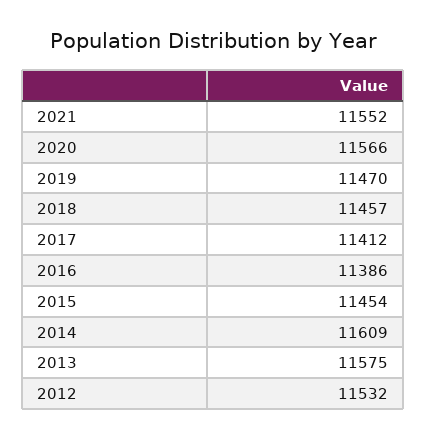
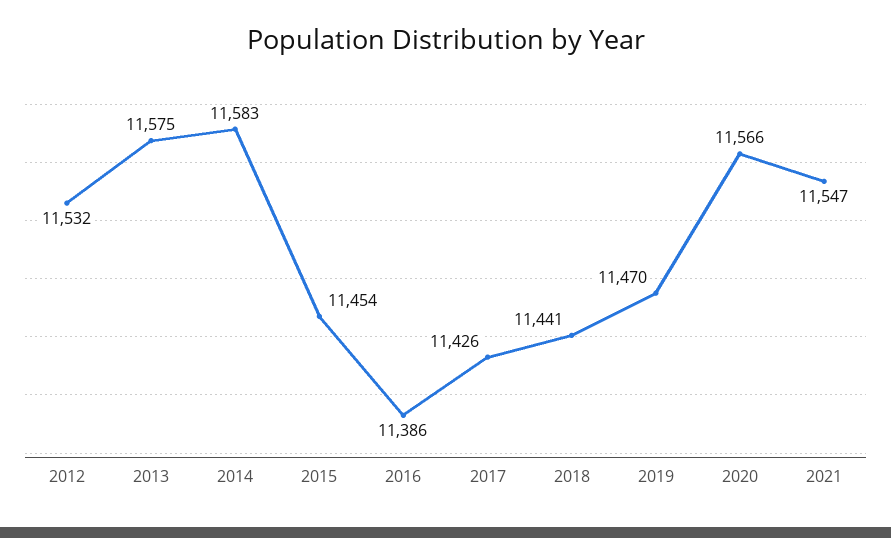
2021: 11552 -> 11547
2018: 11457 -> 11441
2017: 11412 -> 11426
2014: 11609 -> 11583

